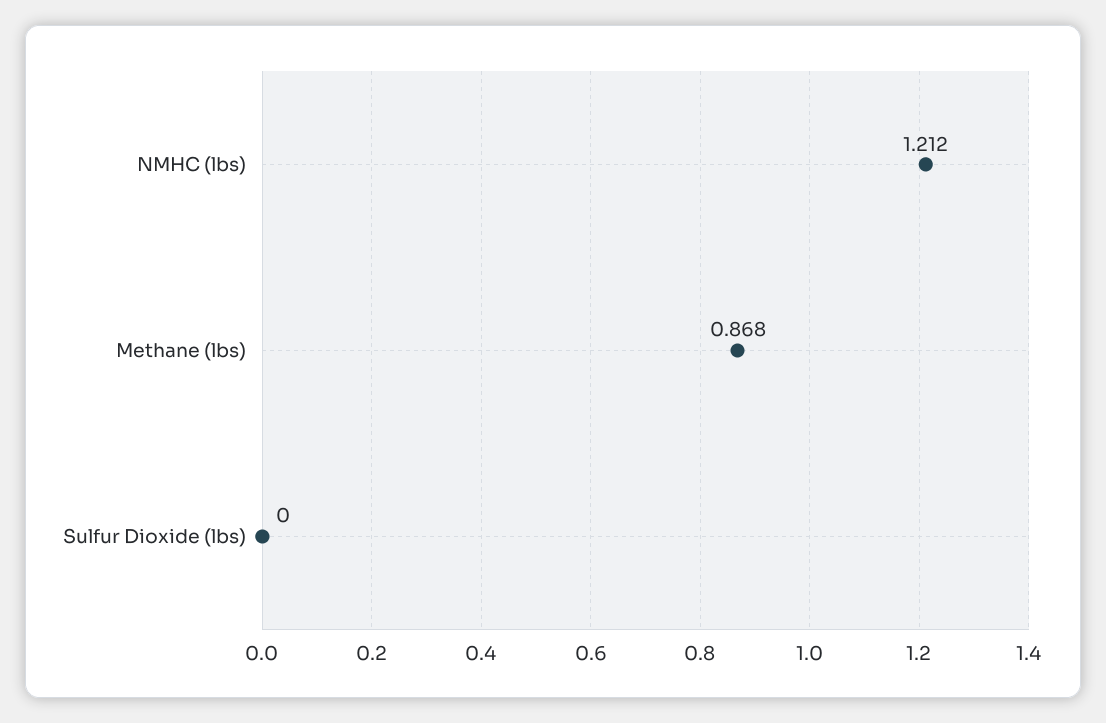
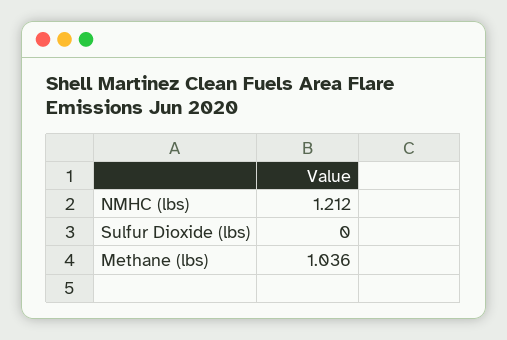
Methane (lbs): 0.868 -> 1.036

